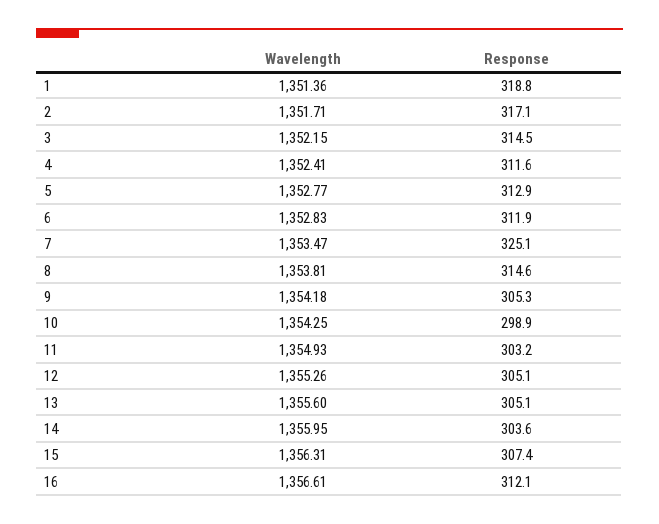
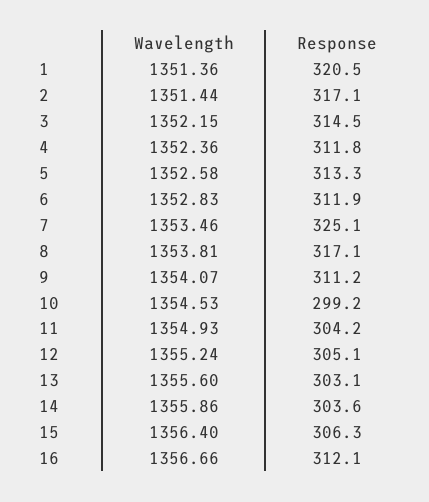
Response, 1: 318.8 -> 320.5
Wavelength, 2: 1351.71 -> 1351.44
Wavelength, 4: 1352.41 -> 1352.36
Response, 4: 311.6 -> 311.8
Wavelength, 5: 1352.77 -> 1352.58
Response, 5: 312.9 -> 313.3
Wavelength, 7: 1353.47 -> 1353.46
Response, 8: 314.6 -> 317.1
Wavelength, 9: 1354.18 -> 1354.07
Response, 9: 305.3 -> 311.2
Wavelength, 10: 1354.25 -> 1354.53
Response, 10: 298.9 -> 299.2
Response, 11: 303.2 -> 304.2
Wavelength, 12: 1355.26 -> 1355.24
Response, 13: 305.1 -> 303.1
Wavelength, 14: 1355.95 -> 1355.86
Wavelength, 15: 1356.31 -> 1356.4
Response, 15: 307.4 -> 306.3
Wavelength, 16: 1356.61 -> 1356.66

